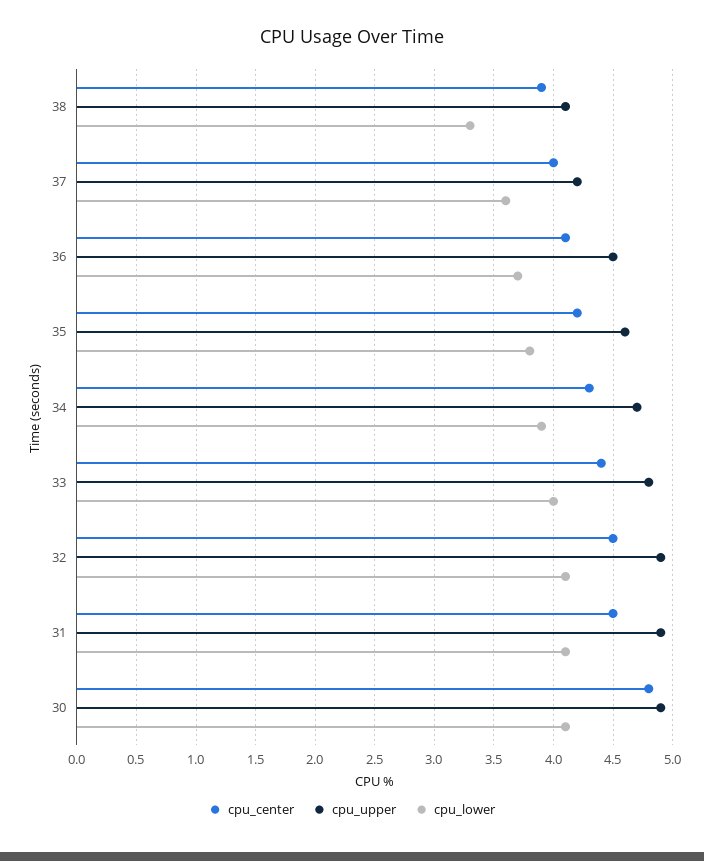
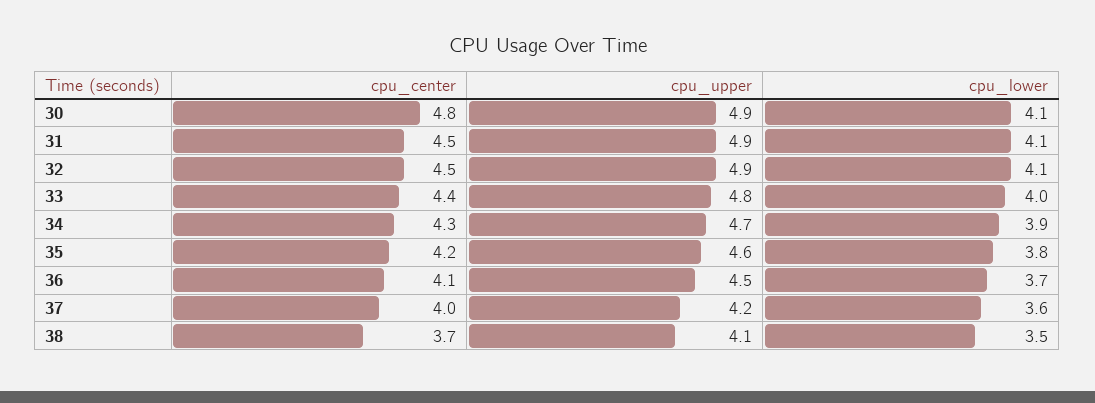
cpu_center, 38: 3.9 -> 3.7
cpu_lower, 38: 3.3 -> 3.5

